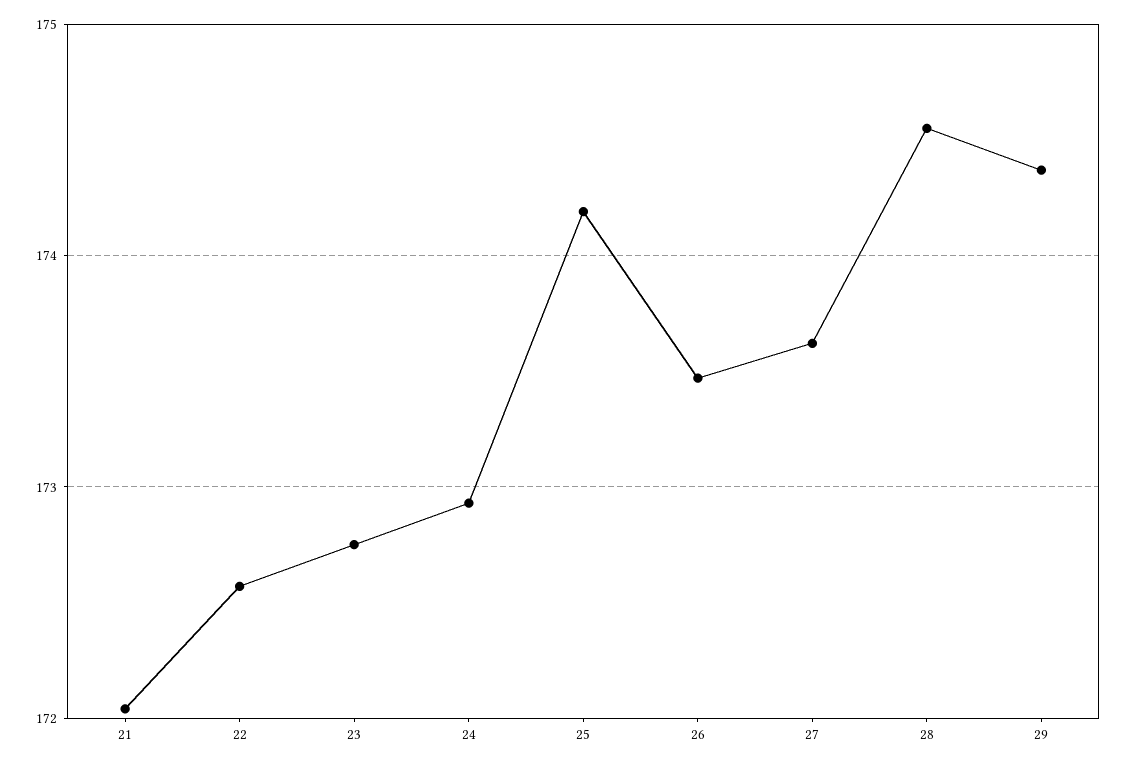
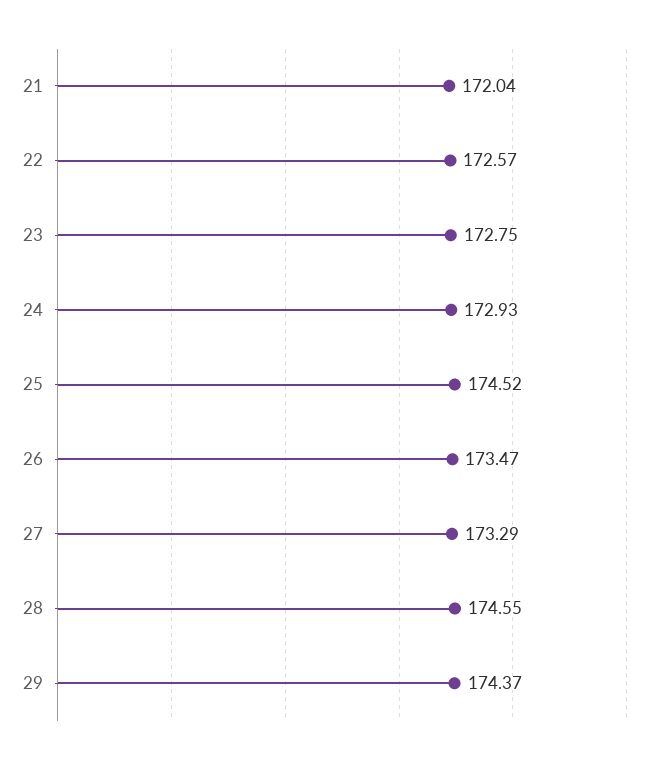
25: 174.2 -> 174.52
27: 173.6 -> 173.29

